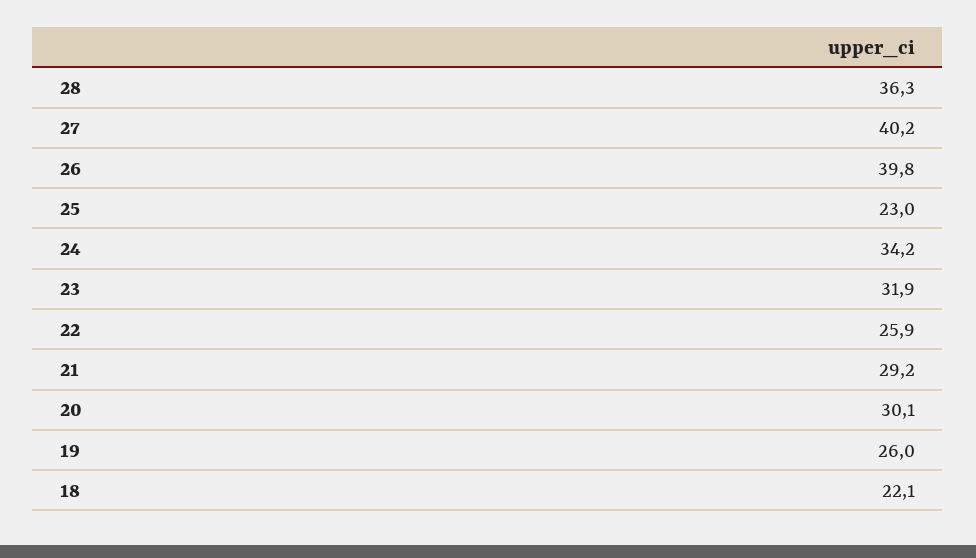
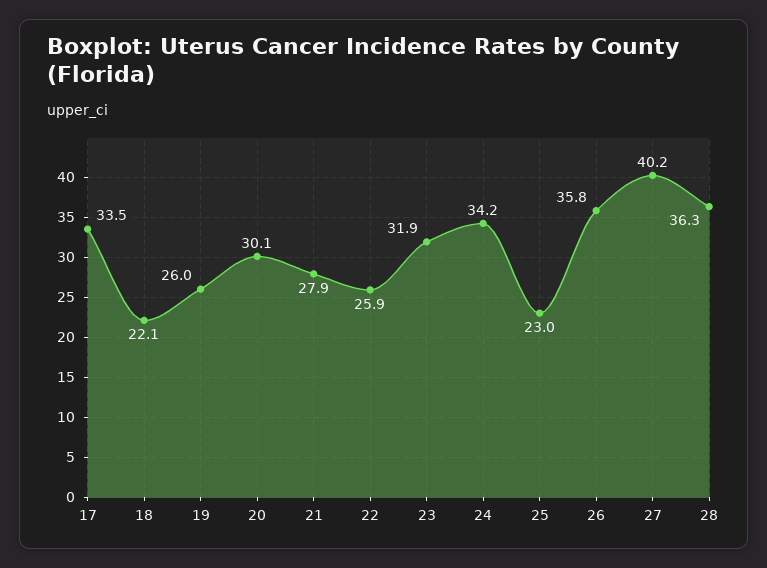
26: 39.8 -> 35.8
21: 29.2 -> 27.9
17: none -> 33.5

